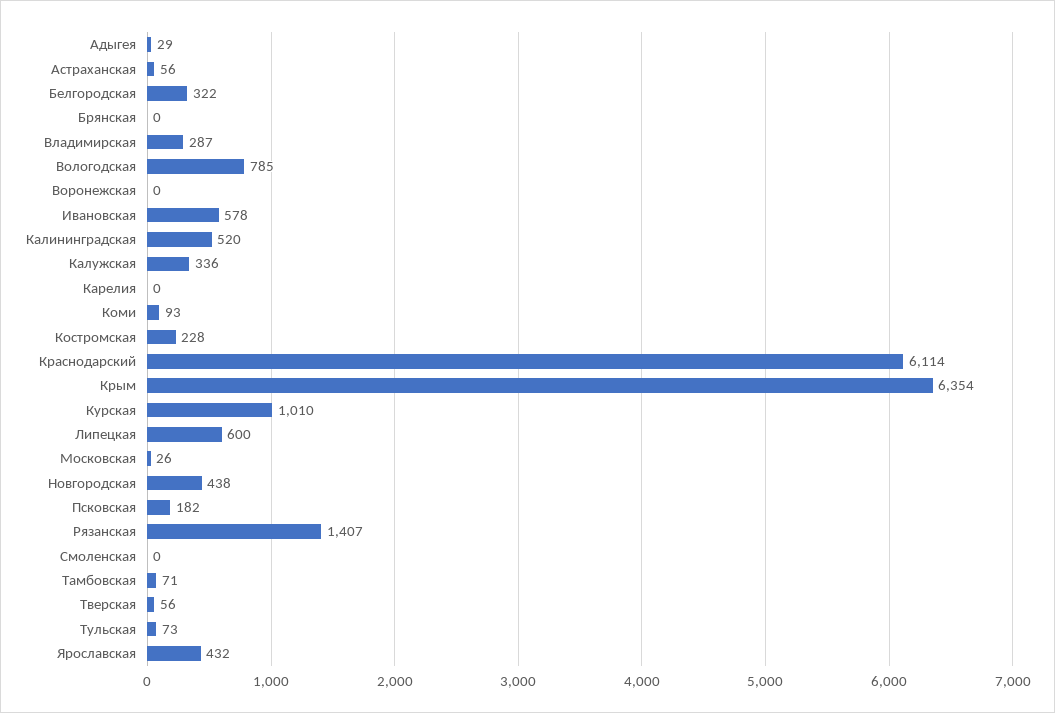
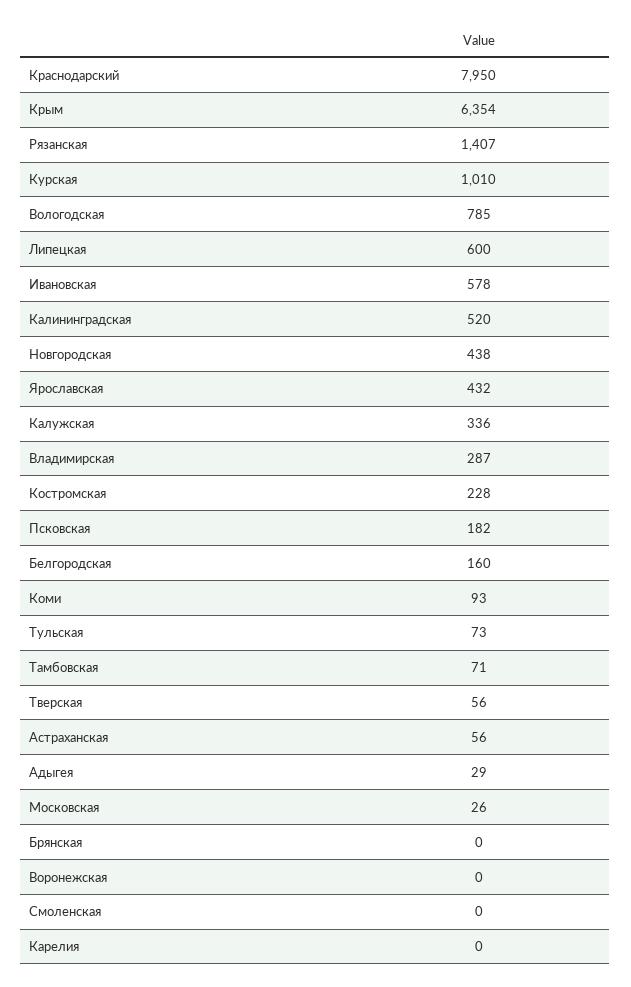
Белгородская: 322 -> 160
Краснодарский: 6114 -> 7950

